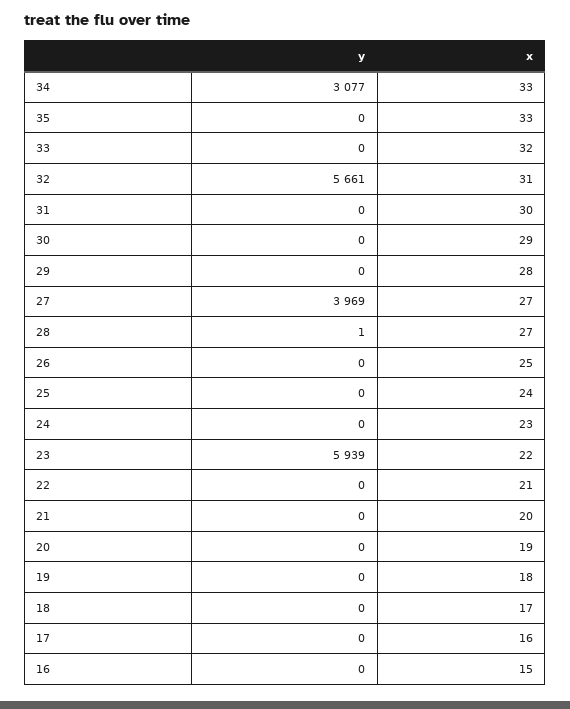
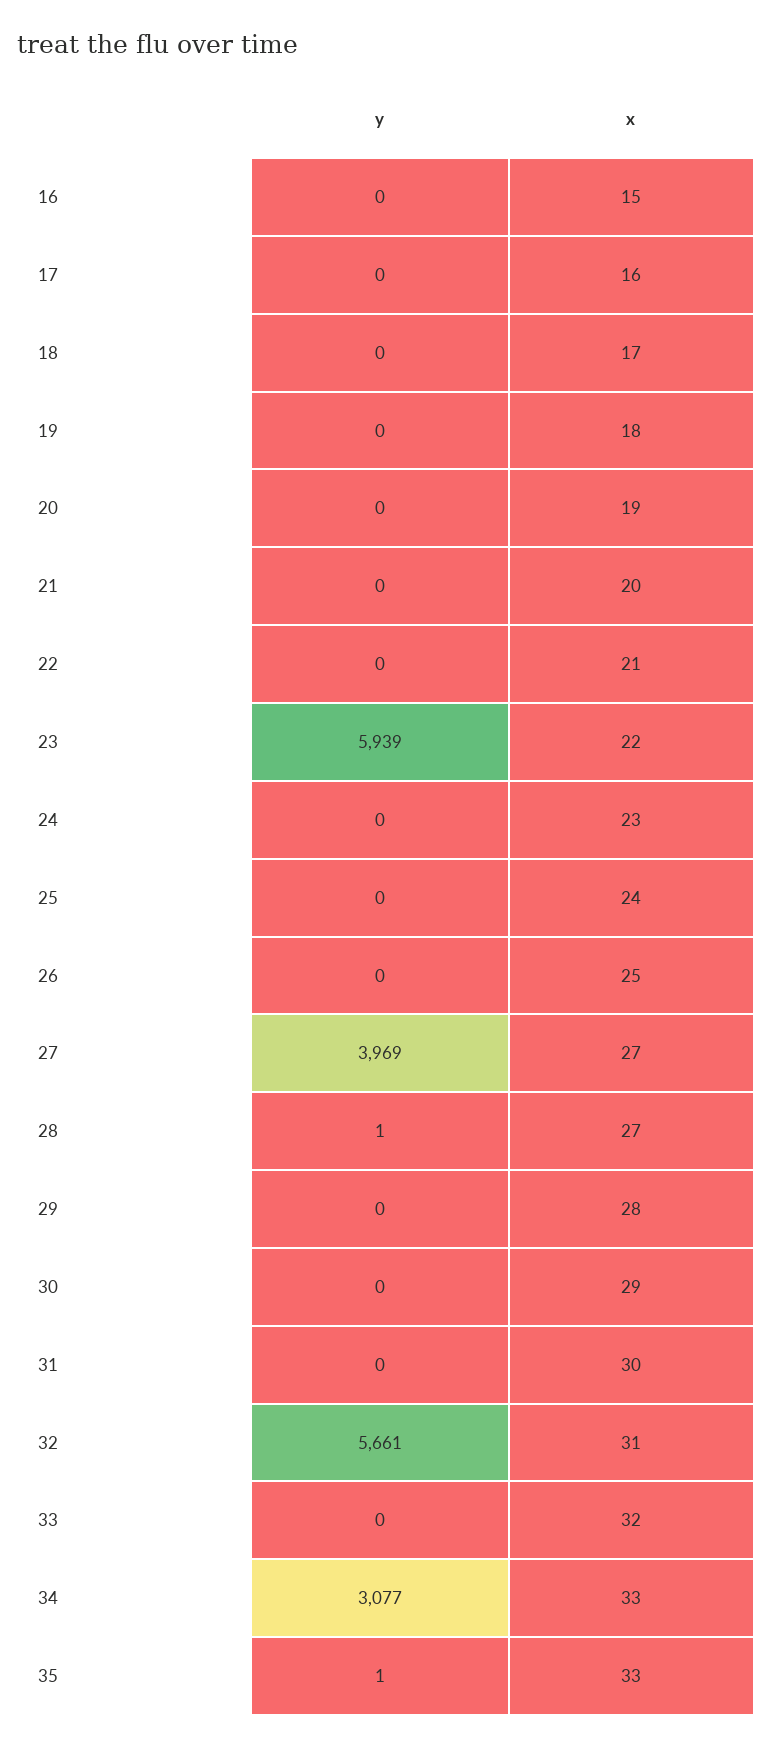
y, 35: 0 -> 1

